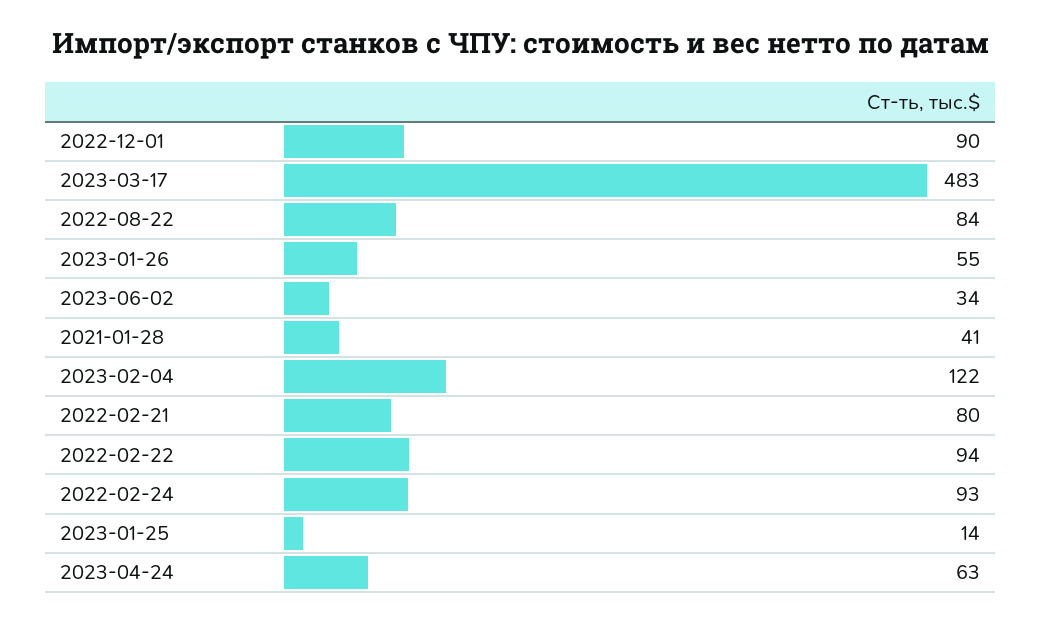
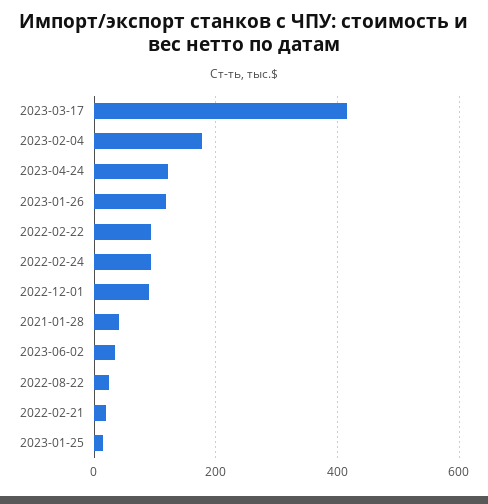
2023-03-17: 483 -> 420
2022-08-22: 84 -> 20
2023-01-26: 55 -> 120
2023-02-04: 122 -> 180
2022-02-21: 80 -> 20
2023-04-24: 63 -> 120

